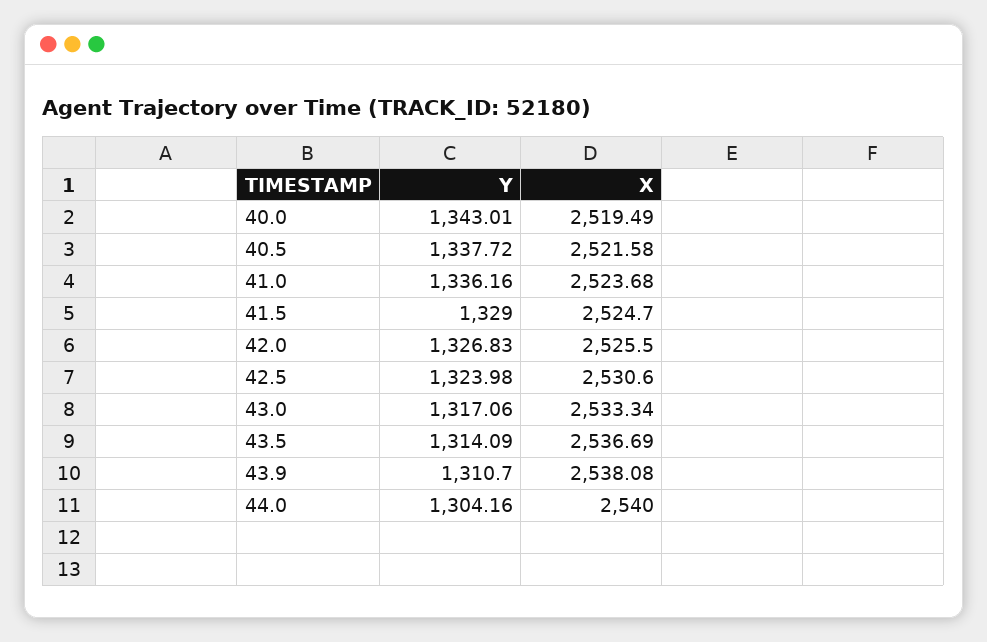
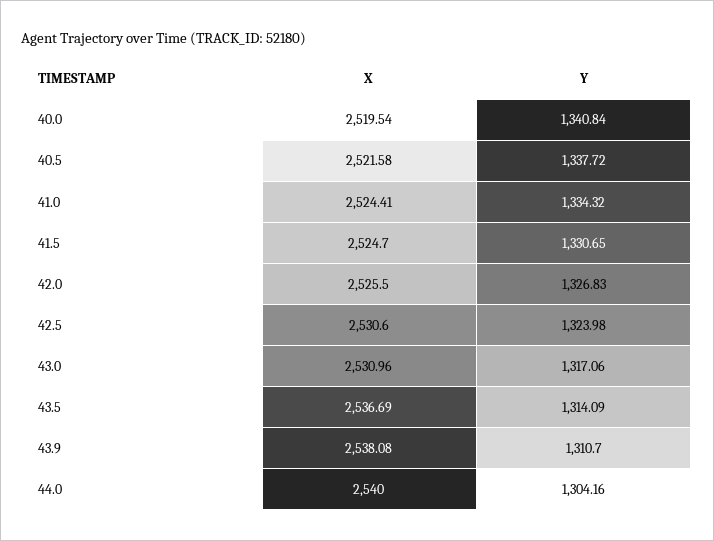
Y, 40.0: 1343.01 -> 1340.84
X, 40.0: 2519.49 -> 2519.54
Y, 41.0: 1336.16 -> 1334.32
X, 41.0: 2523.68 -> 2524.41
Y, 41.5: 1329 -> 1330.65
X, 43.0: 2533.34 -> 2530.96

